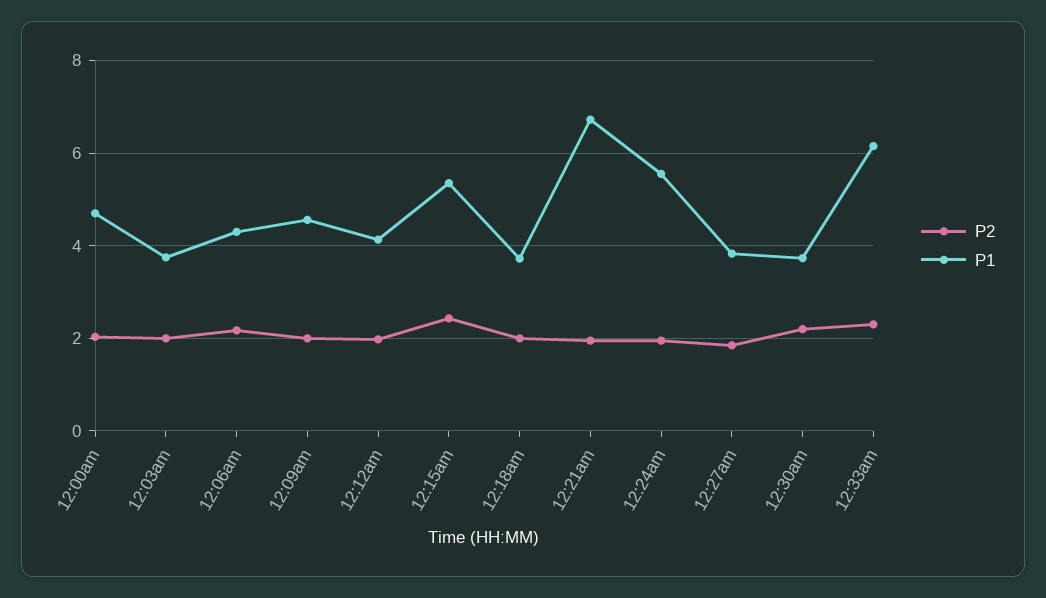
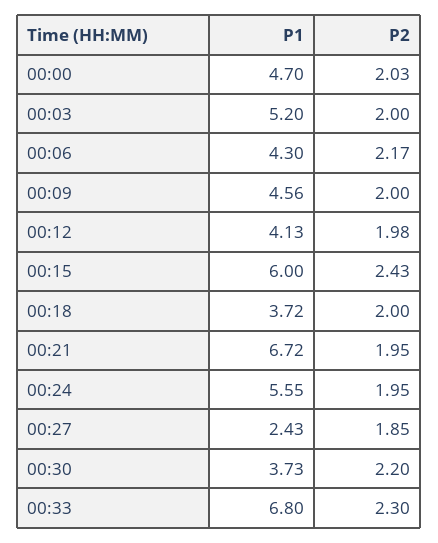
P1, 12:03am: 3.8 -> 5.2
P1, 12:15am: 5.4 -> 6
P1, 12:27am: 3.8 -> 2.43
P1, 12:33am: 6.2 -> 6.8

